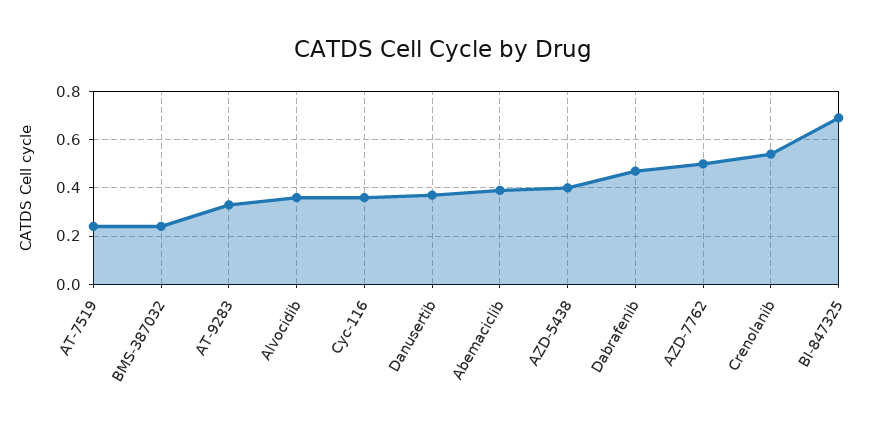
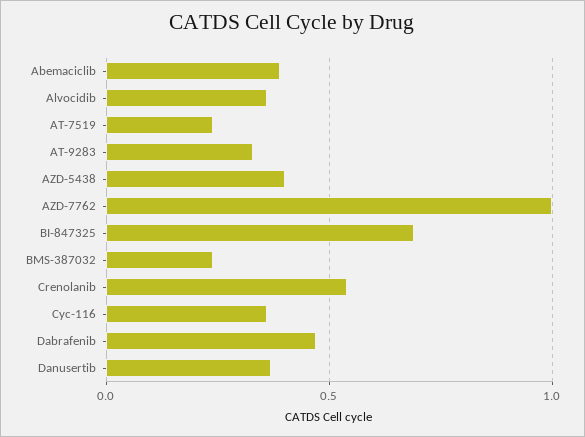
AZD-7762: 0.5 -> 1

